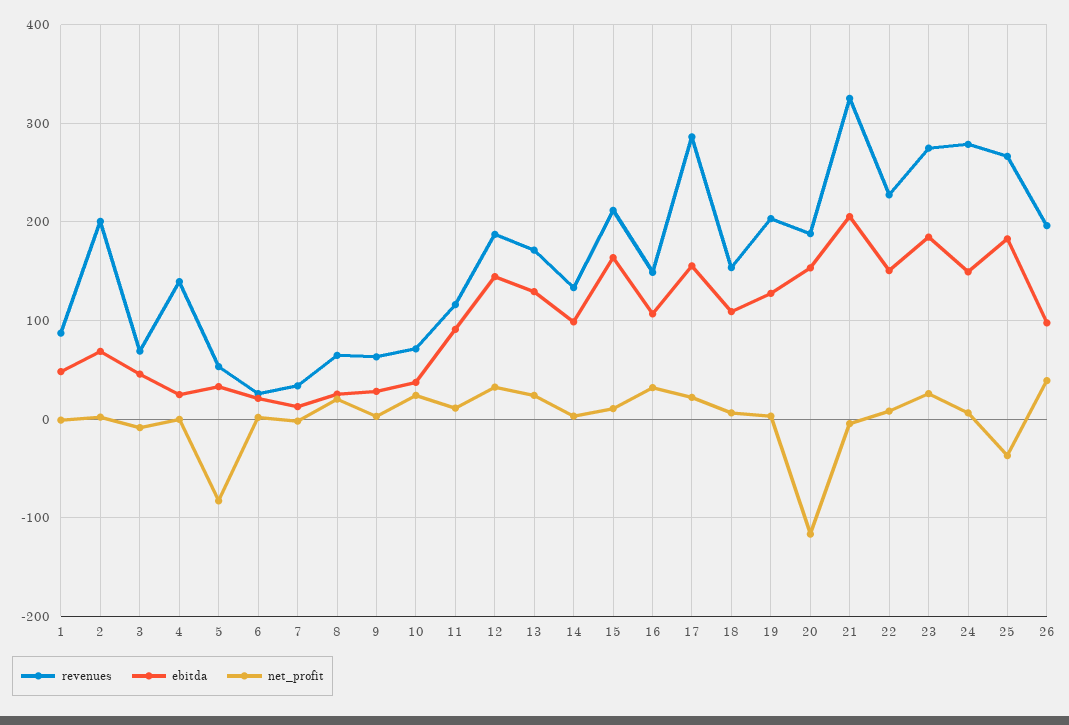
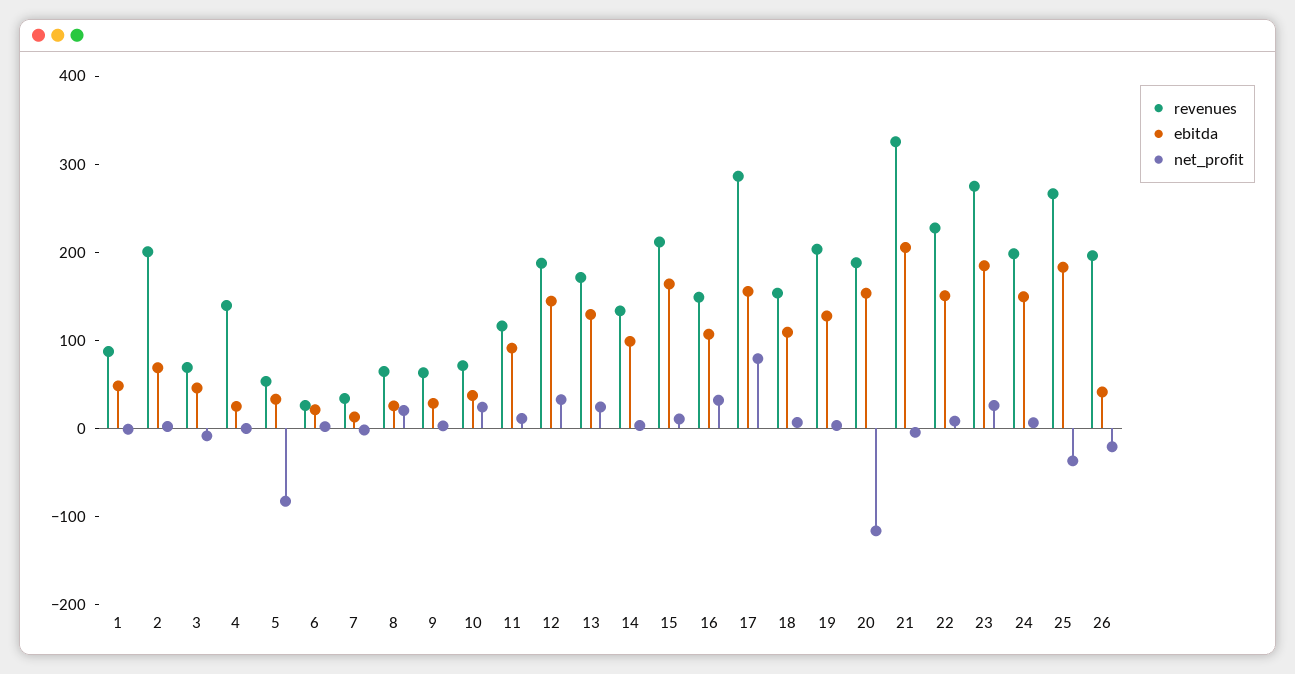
net_profit, 17: 20 -> 80
revenues, 24: 280 -> 200
ebitda, 26: 100 -> 40
net_profit, 26: 40 -> -20

